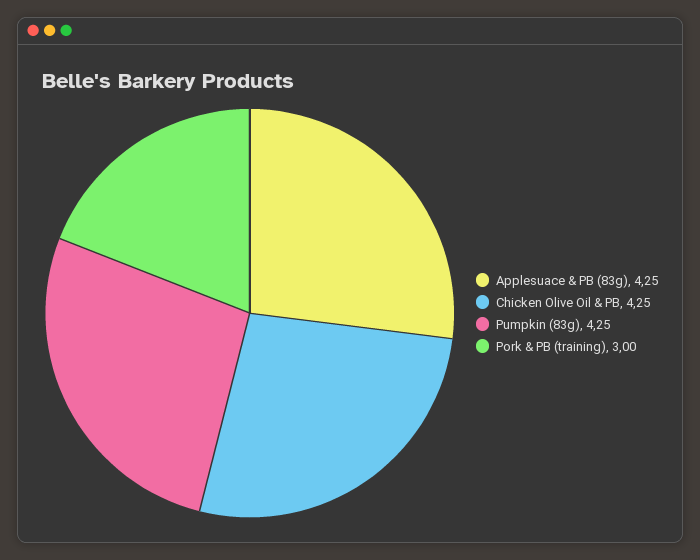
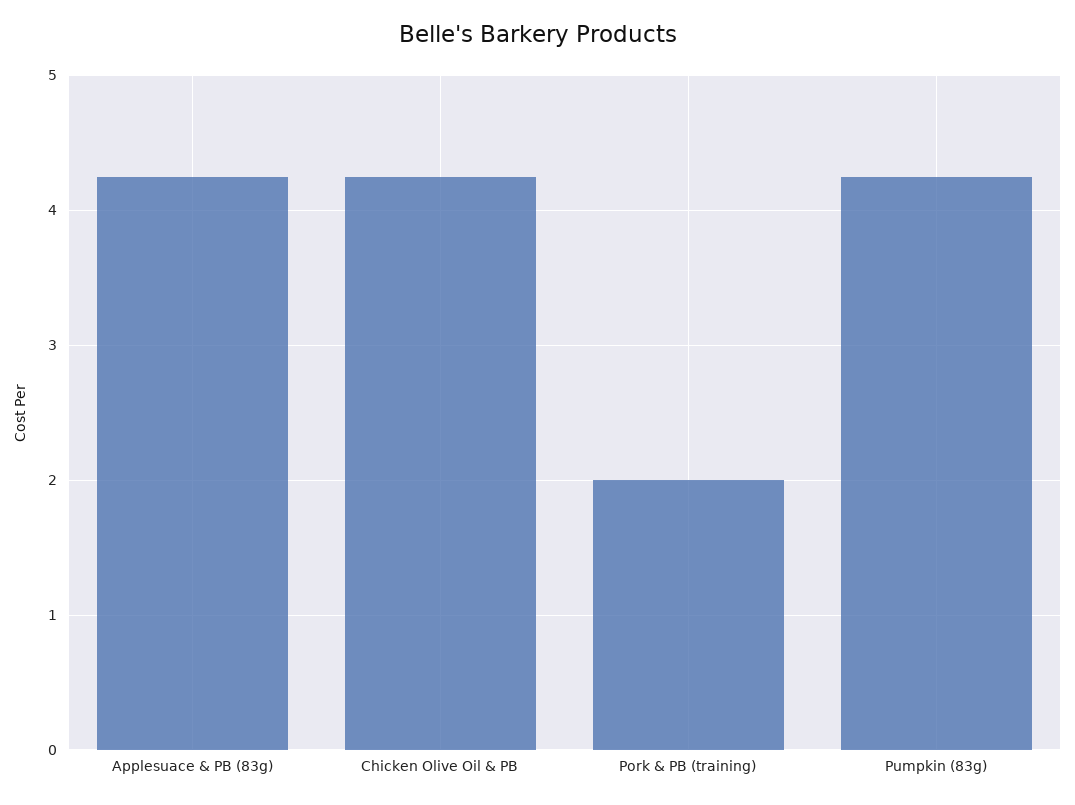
Pork & PB (training): 3 -> 2

